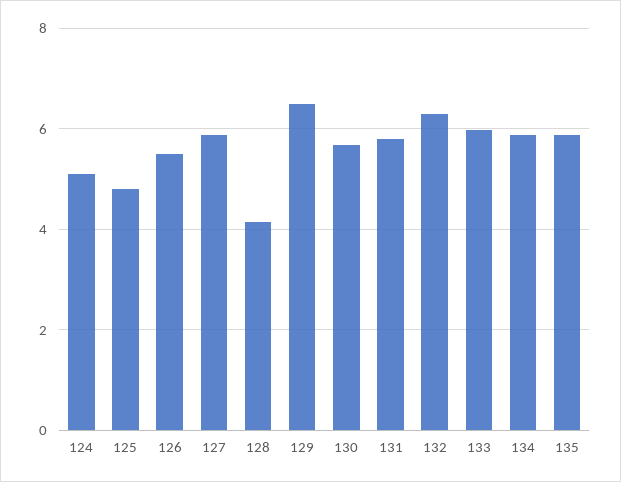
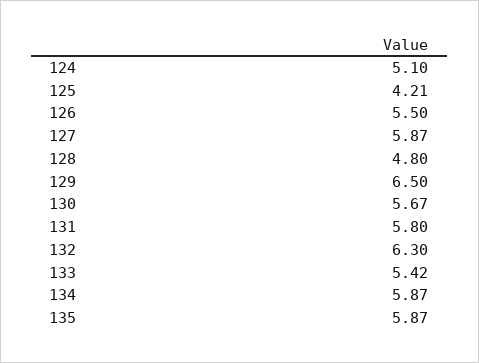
125: 4.8 -> 4.21
128: 4.2 -> 4.8
133: 6 -> 5.42

